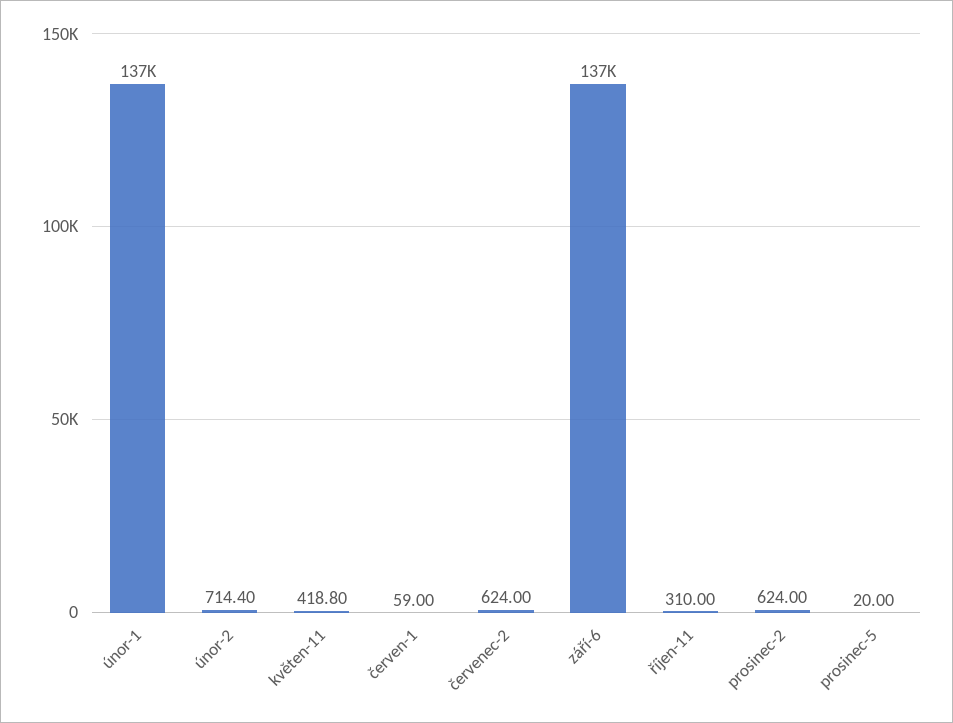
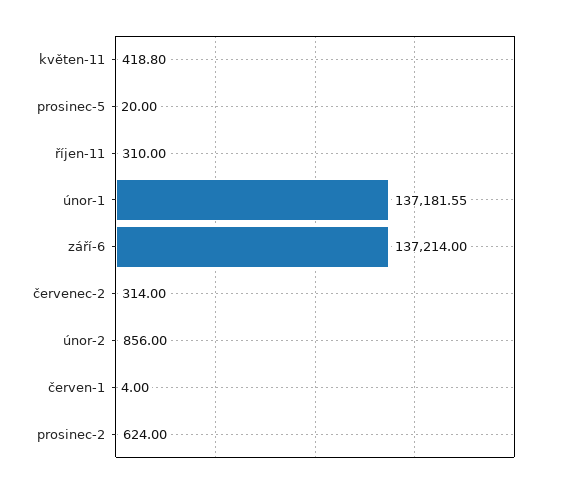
únor-2: 714.4 -> 856
červen-1: 59 -> 4
červenec-2: 624 -> 314

